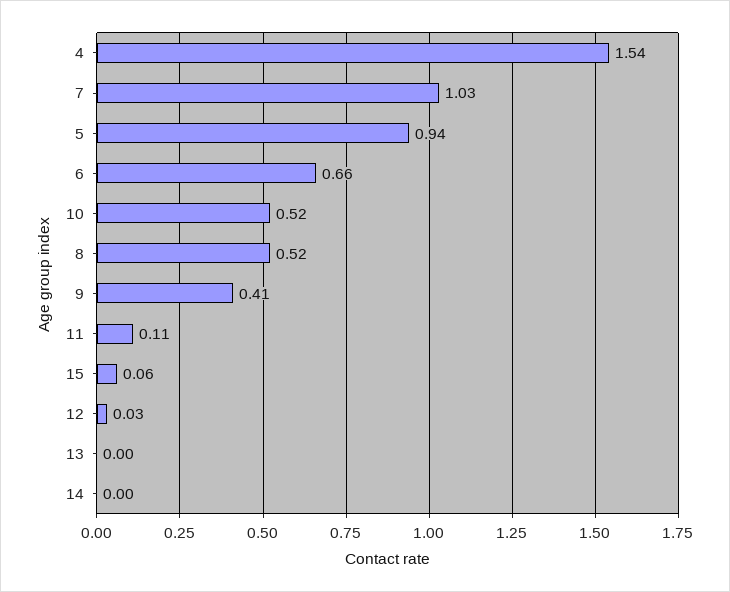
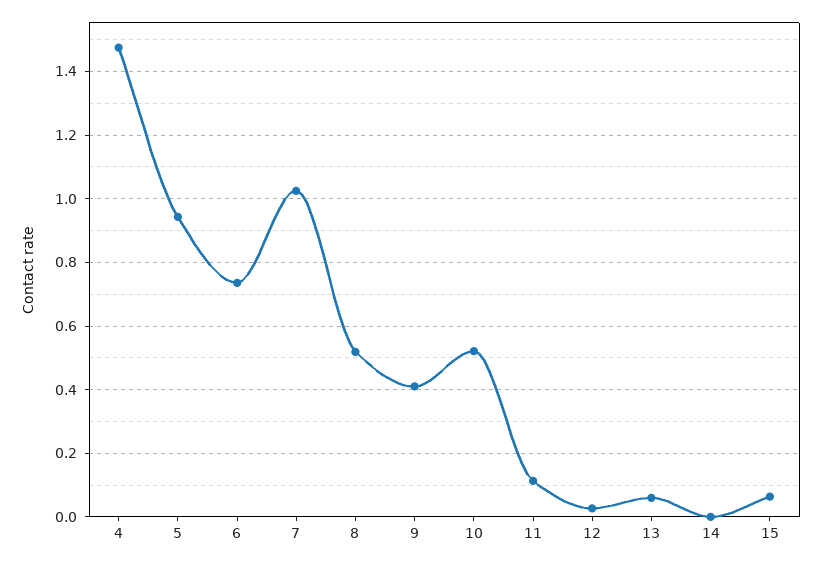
4: 1.54 -> 1.48
6: 0.66 -> 0.74
13: 0 -> 0.06

